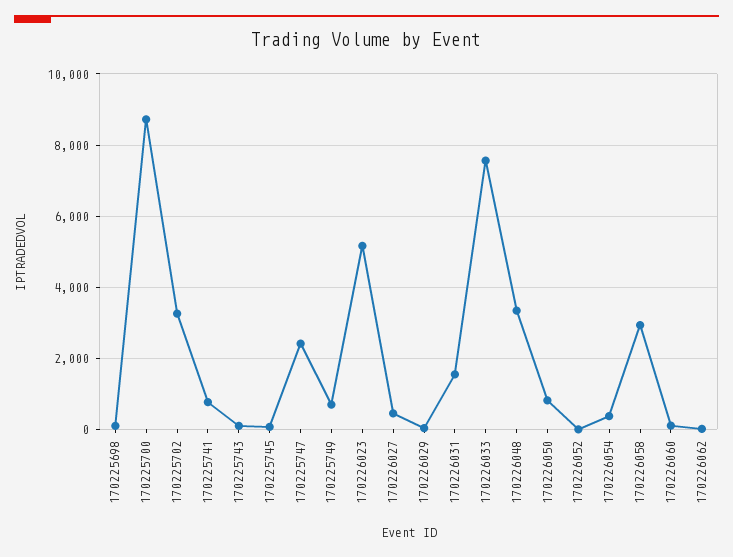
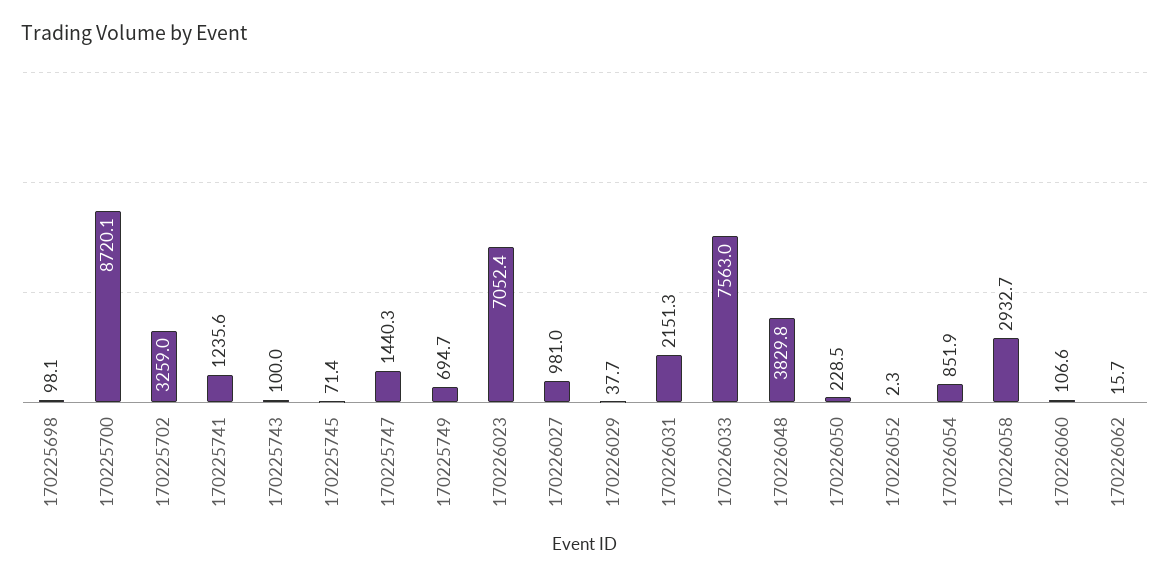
170225741: 800 -> 1235.6
170225747: 2400 -> 1440.3
170226023: 5200 -> 7052.4
170226027: 400 -> 981
170226031: 1600 -> 2151.3
170226048: 3400 -> 3829.8
170226050: 800 -> 228.5
170226054: 400 -> 851.9

